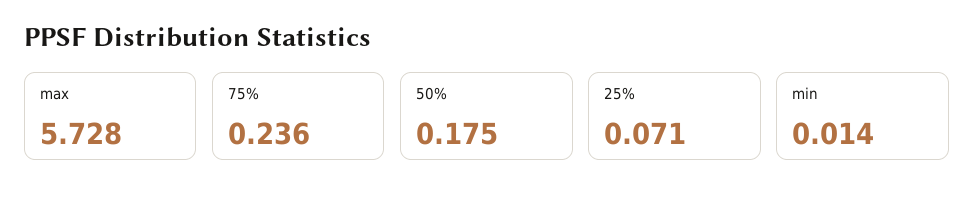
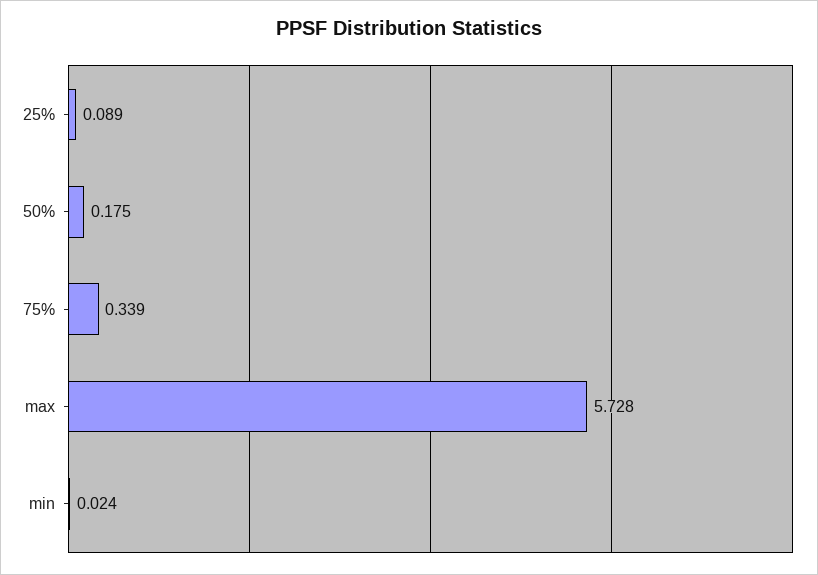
75%: 0.236 -> 0.339
25%: 0.071 -> 0.089
min: 0.014 -> 0.024

